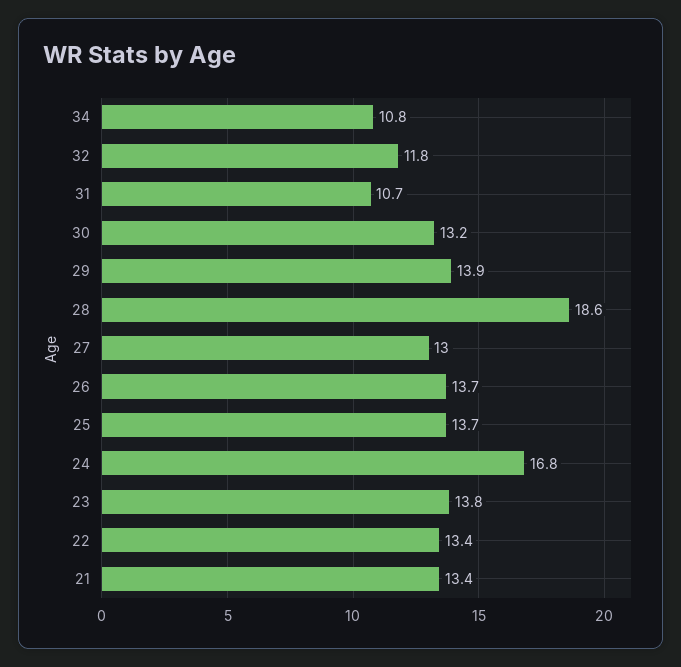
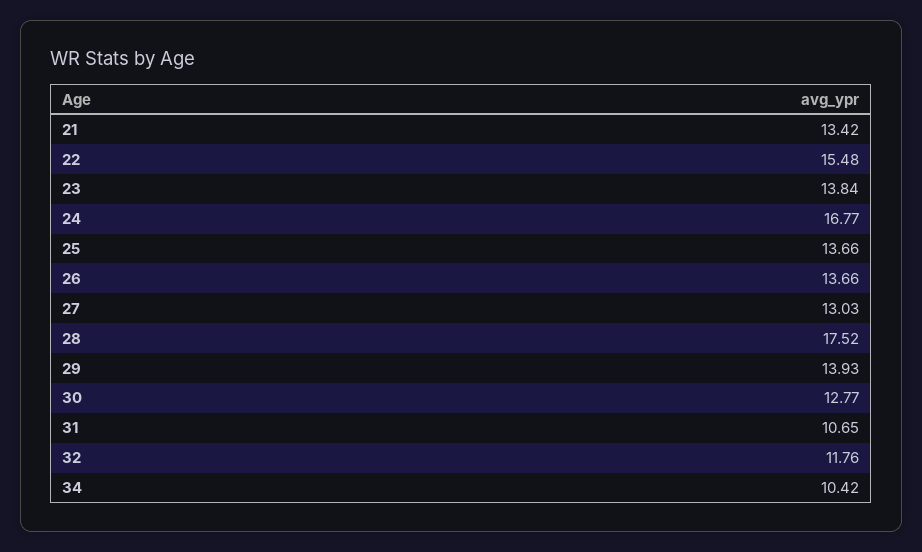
34: 10.8 -> 10.42
30: 13.2 -> 12.77
28: 18.6 -> 17.52
22: 13.4 -> 15.48

